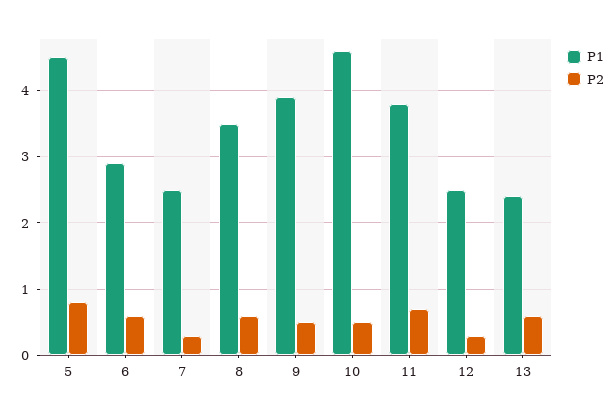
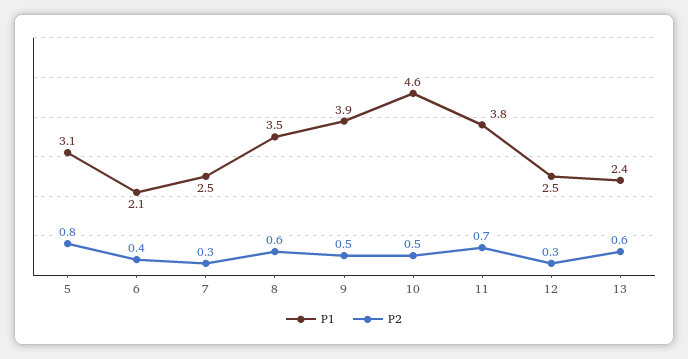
P1, 5: 4.5 -> 3.1
P1, 6: 2.9 -> 2.1
P2, 6: 0.6 -> 0.4

